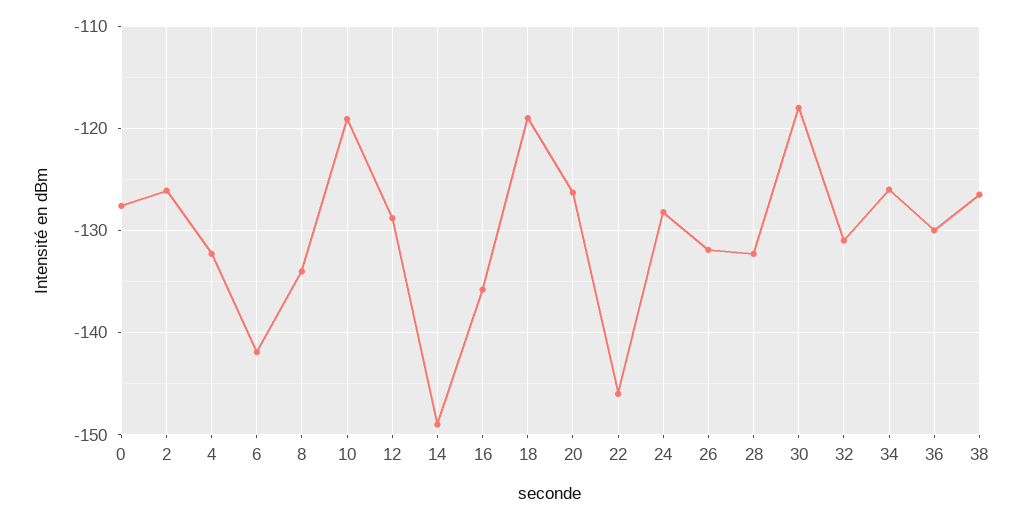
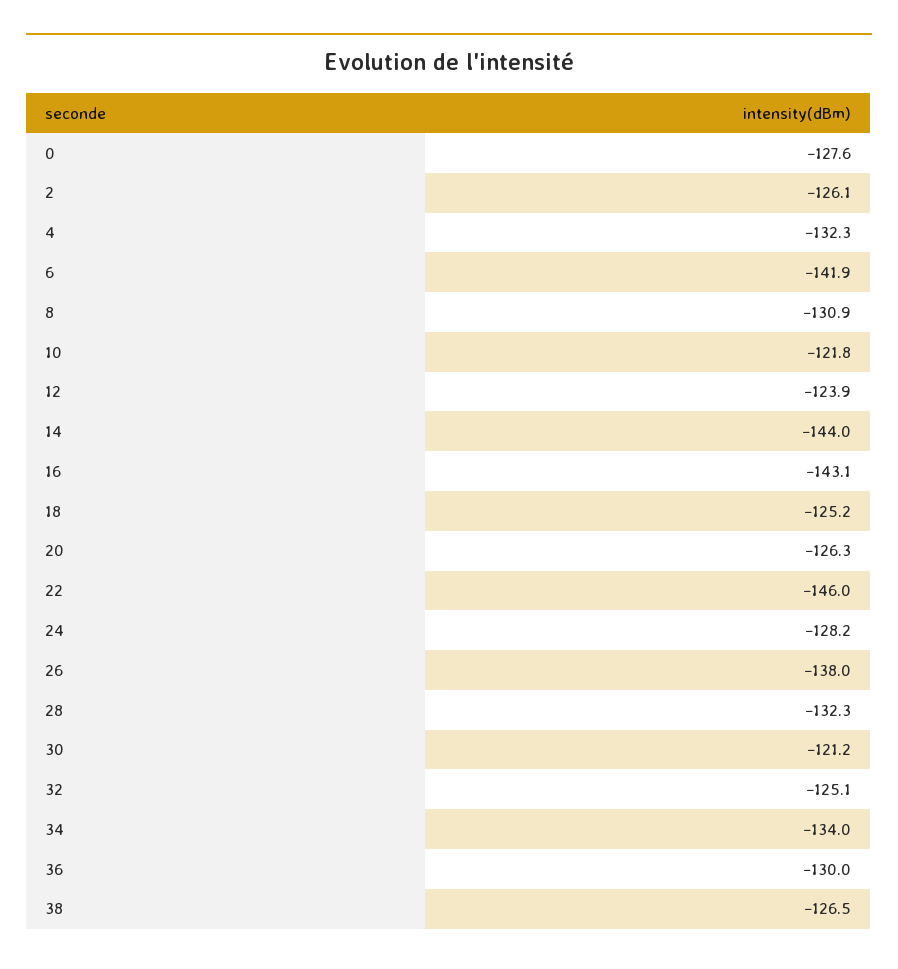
8: -134 -> -130.9
10: -119 -> -121.8
12: -129 -> -123.9
14: -149 -> -144
16: -136 -> -143.1
18: -119 -> -125.2
26: -132 -> -138
30: -118 -> -121.2
32: -131 -> -125.1
34: -126 -> -134

